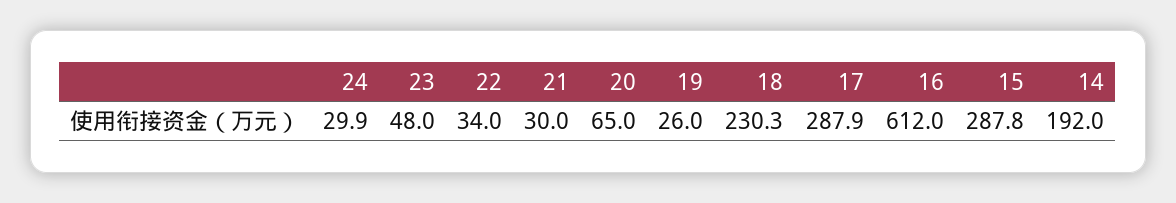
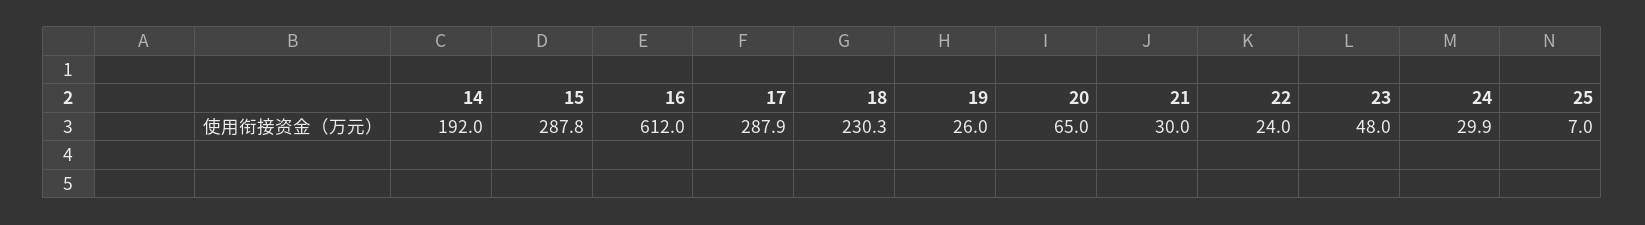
22: 34 -> 24
25: none -> 7

